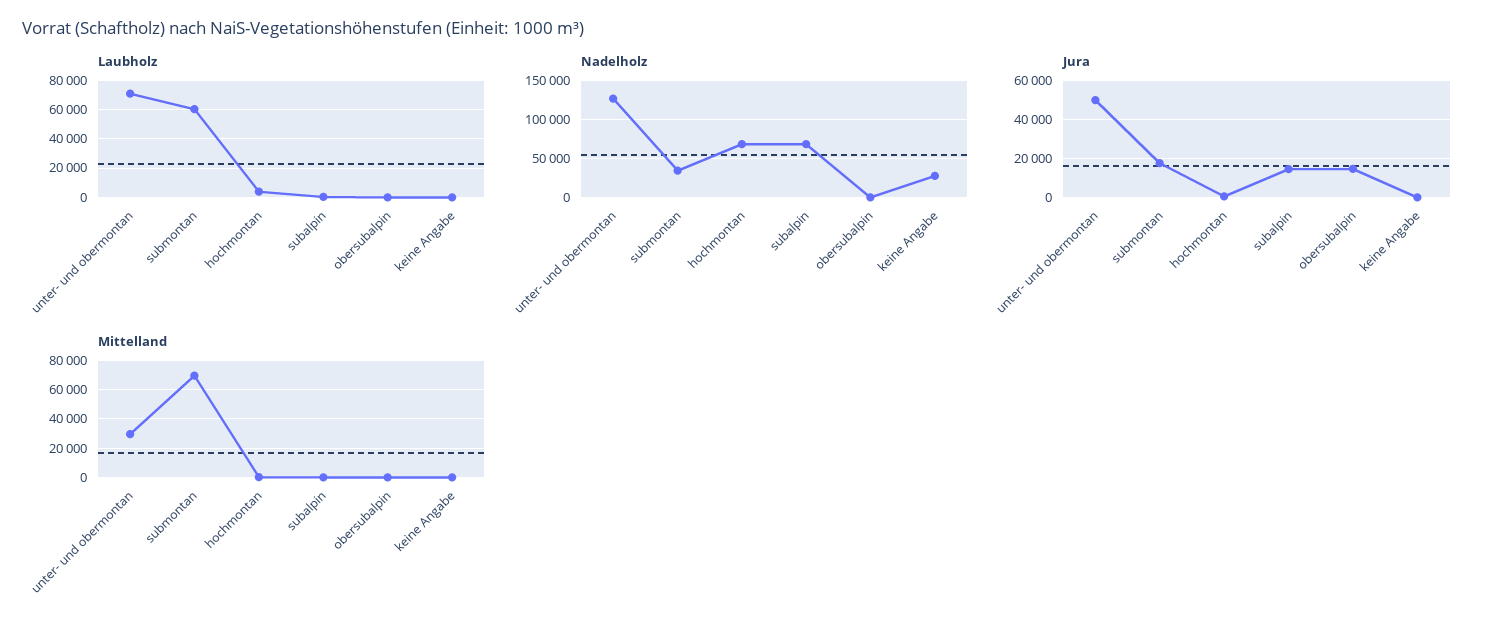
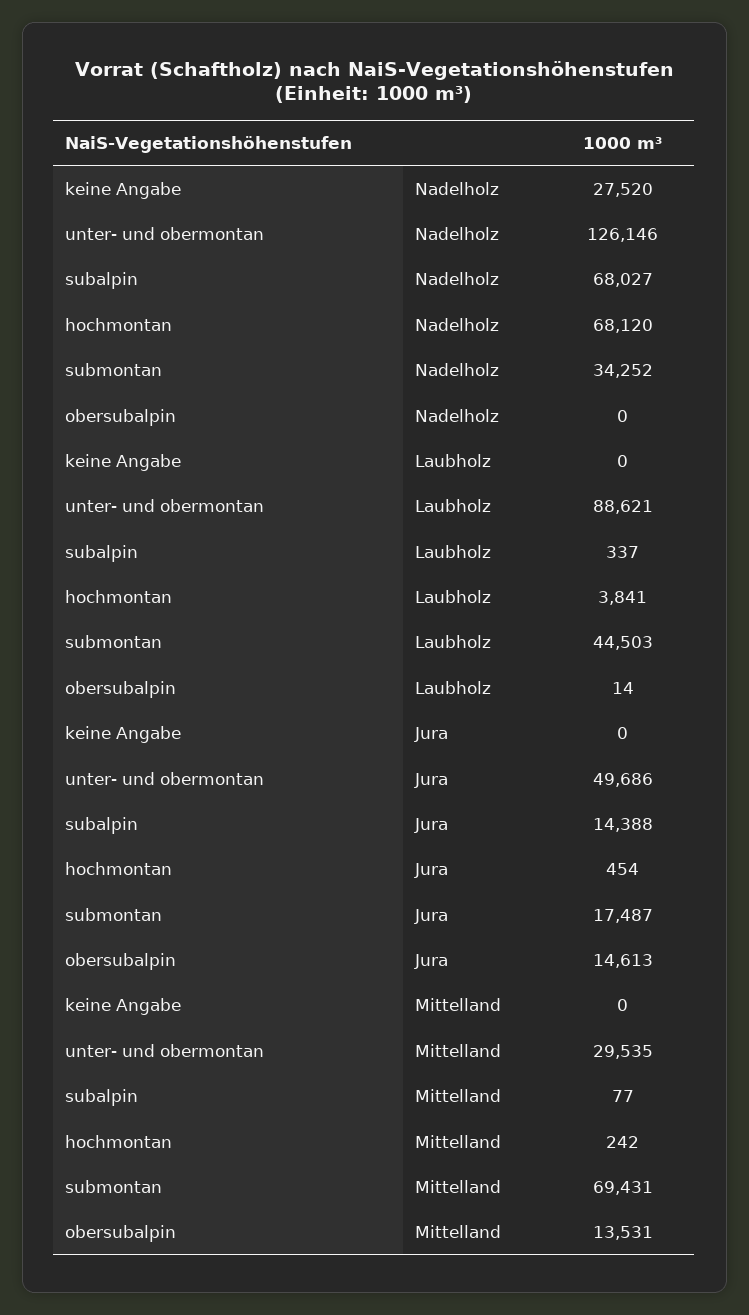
Laubholz, unter- und obermontan: 70000 -> 88621
Laubholz, submontan: 60000 -> 44503
Mittelland, obersubalpin: 0 -> 13531

